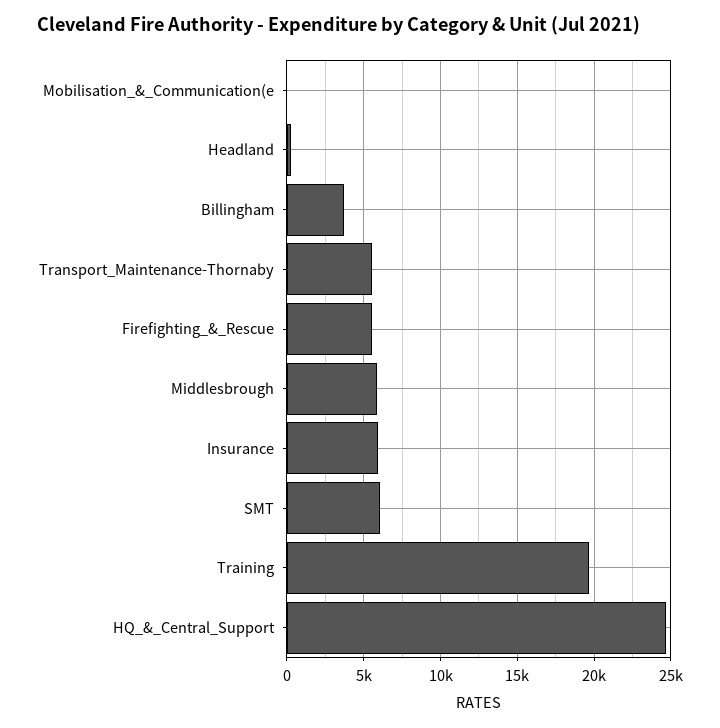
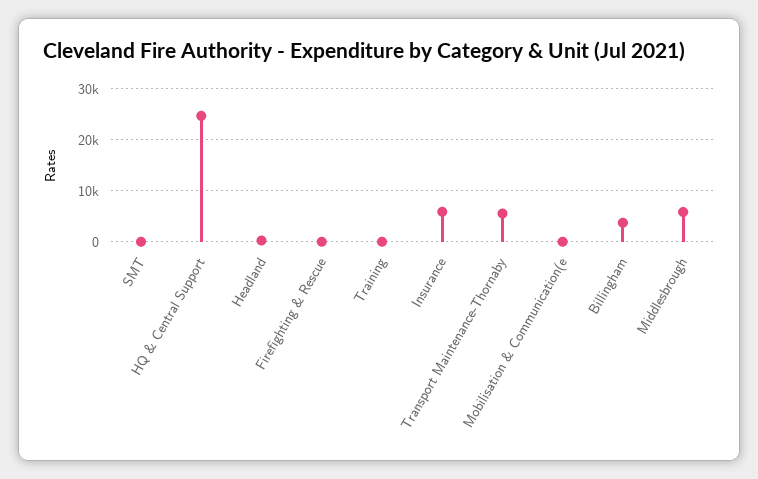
Firefighting_&_Rescue: 5500 -> 0
SMT: 6000 -> 0
Training: 19500 -> 0

